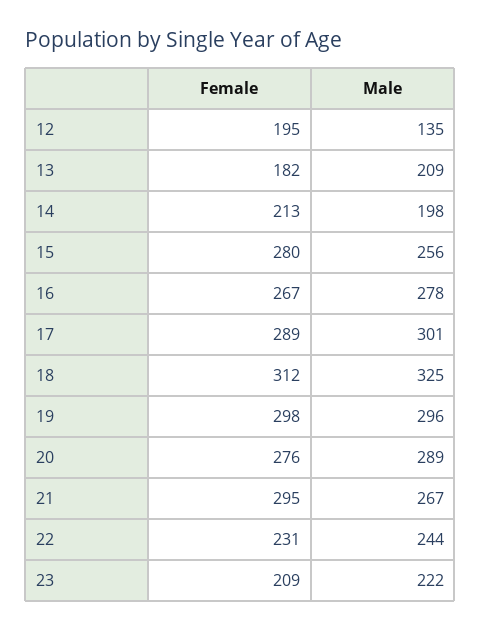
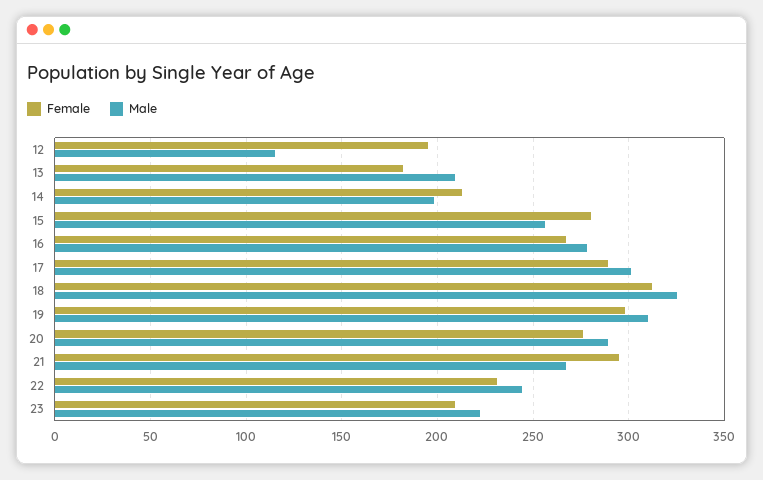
Male, 12: 135 -> 115
Male, 19: 296 -> 310

